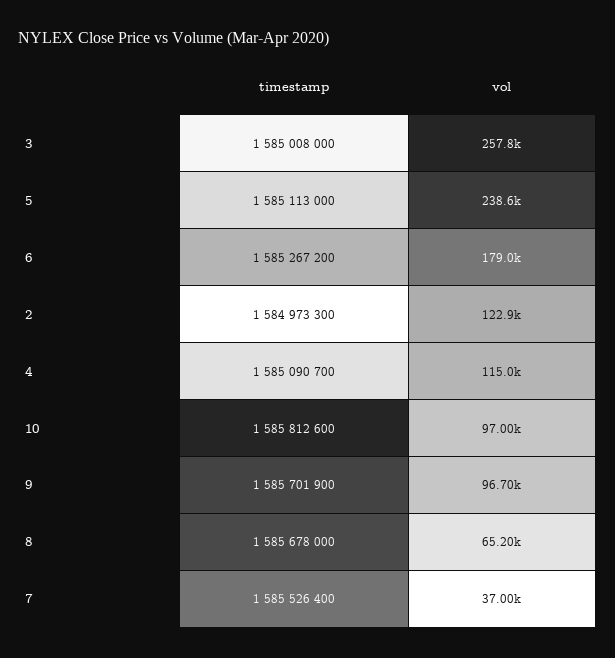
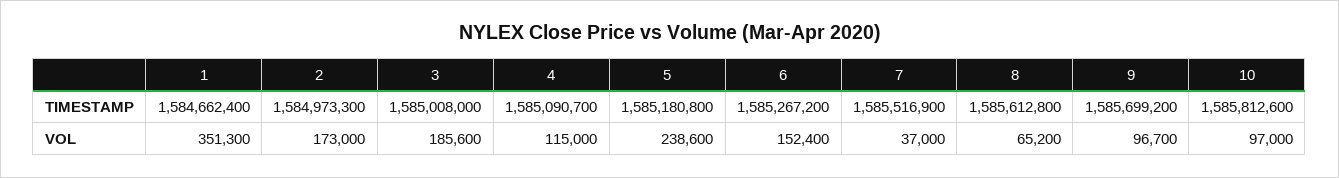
vol, 3: 257800 -> 185600
timestamp, 5: 1585113000 -> 1585180800
vol, 6: 179000 -> 152400
vol, 2: 122900 -> 173000
timestamp, 9: 1585701900 -> 1585699200
timestamp, 8: 1585678000 -> 1585612800
timestamp, 7: 1585526400 -> 1585516900
timestamp, 1: none -> 1584662400
vol, 1: none -> 351300

